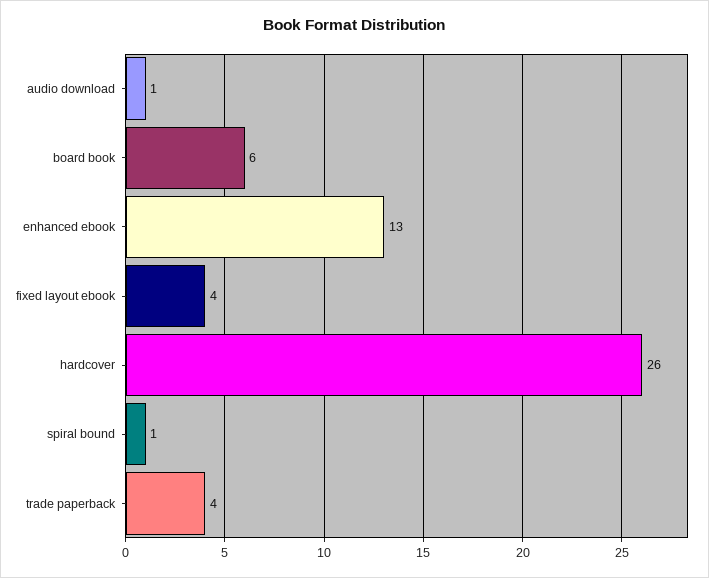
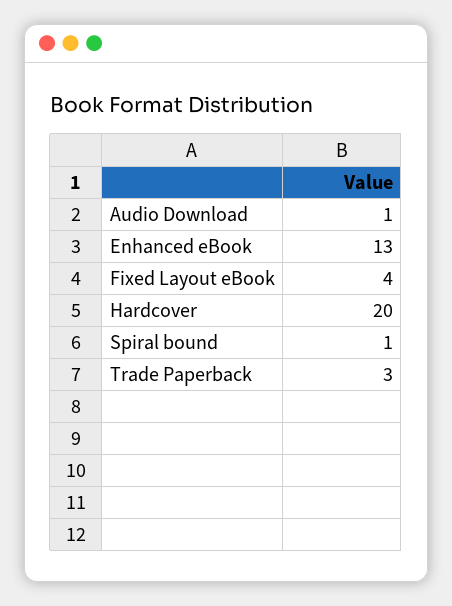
board book: 6 -> none
hardcover: 26 -> 20
trade paperback: 4 -> 3

